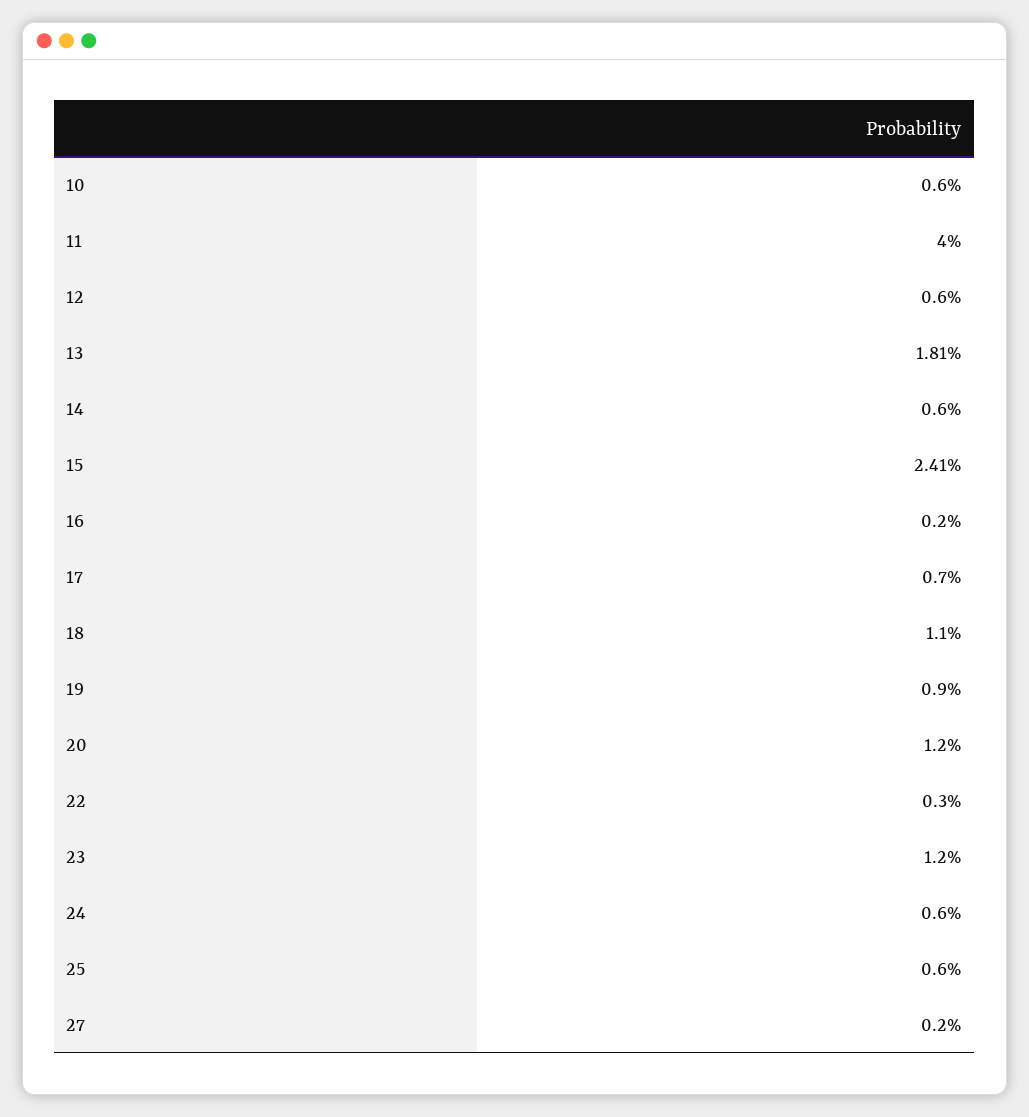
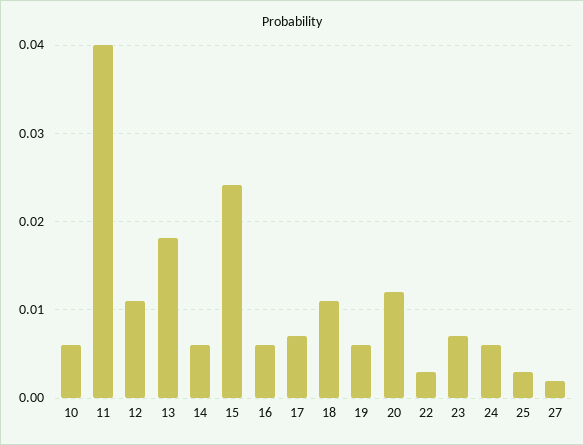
12: 0.006 -> 0.011
16: 0.002 -> 0.006
19: 0.009 -> 0.006
23: 0.012 -> 0.007
25: 0.006 -> 0.003

